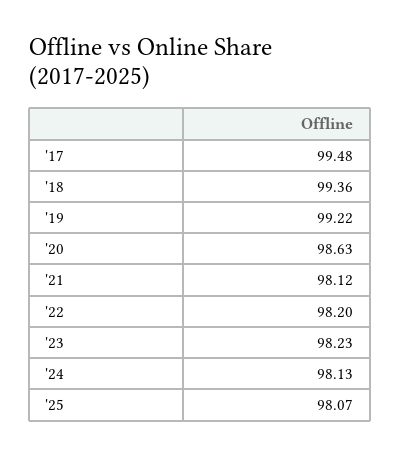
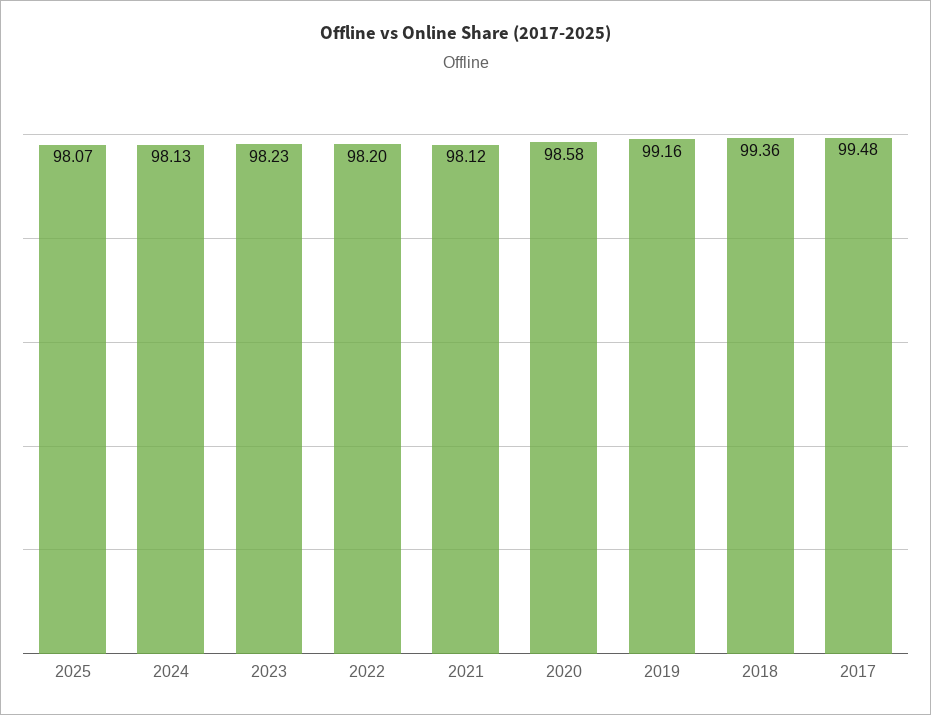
'19: 99.22 -> 99.16
'20: 98.63 -> 98.58

